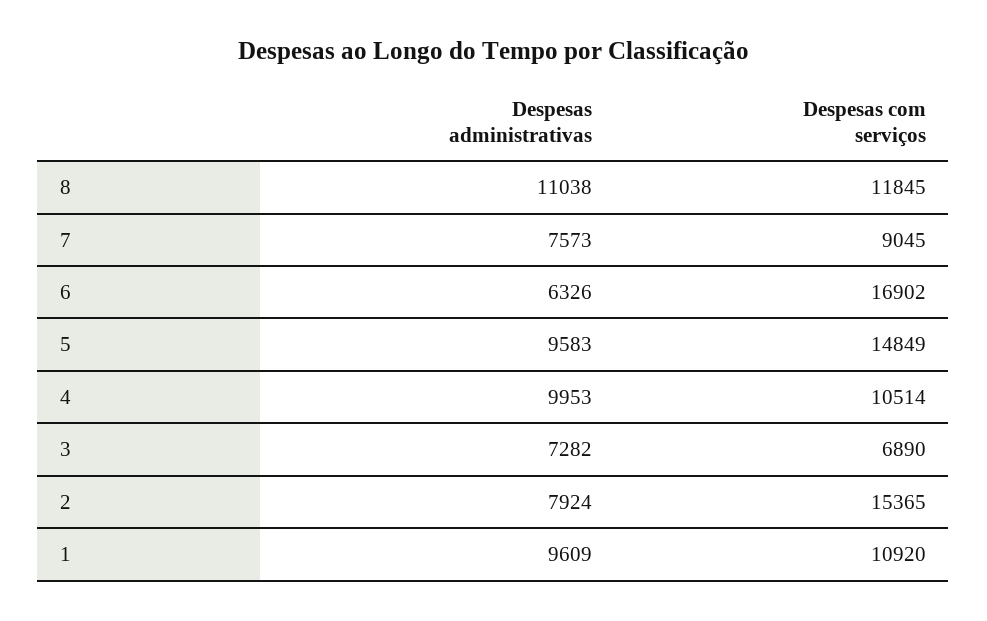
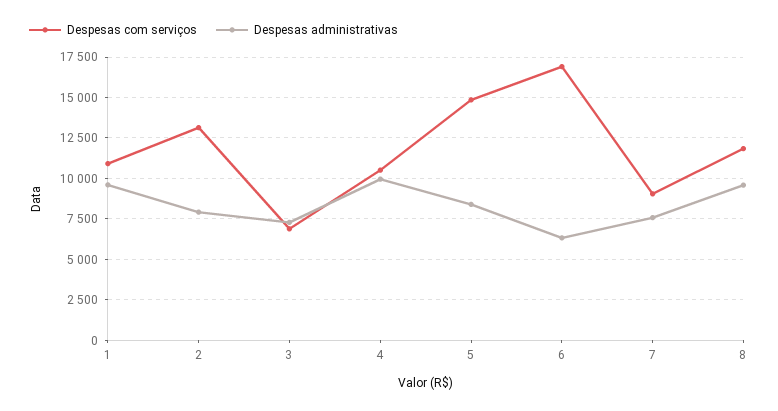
Despesas administrativas, 8: 11038 -> 9500
Despesas administrativas, 5: 9583 -> 8500
Despesas com serviços, 2: 15365 -> 13000

